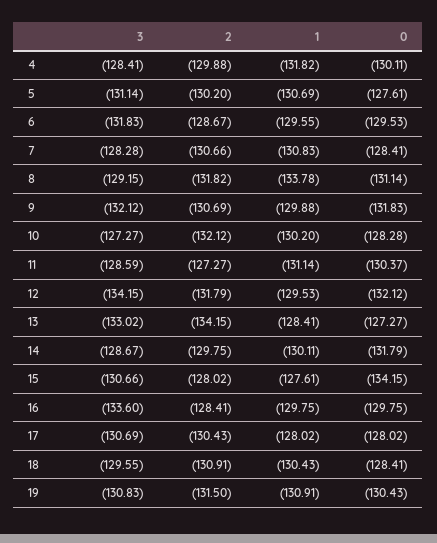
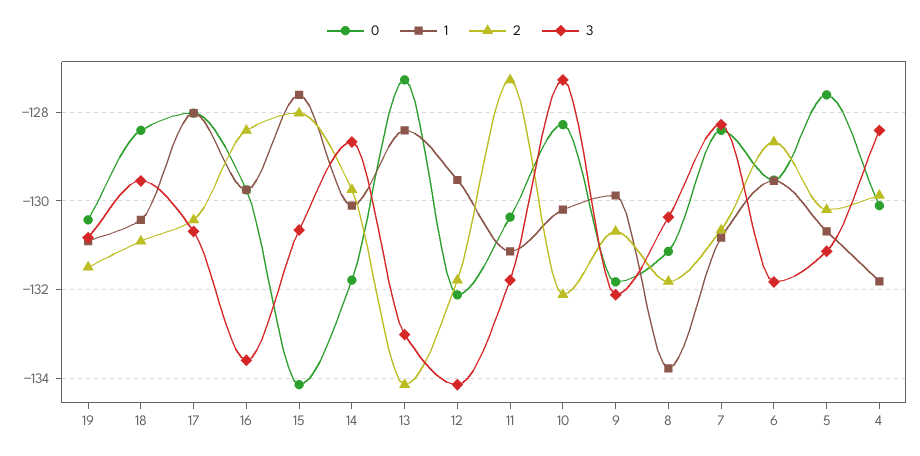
3, 8: -129.15 -> -130.4
3, 11: -128.59 -> -131.8

